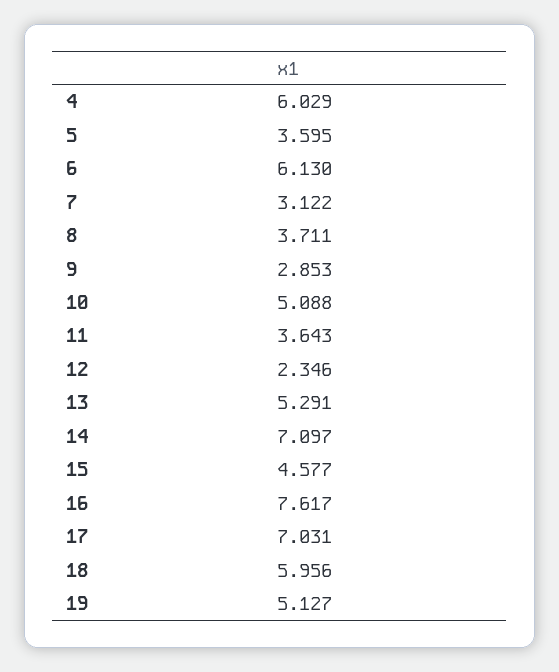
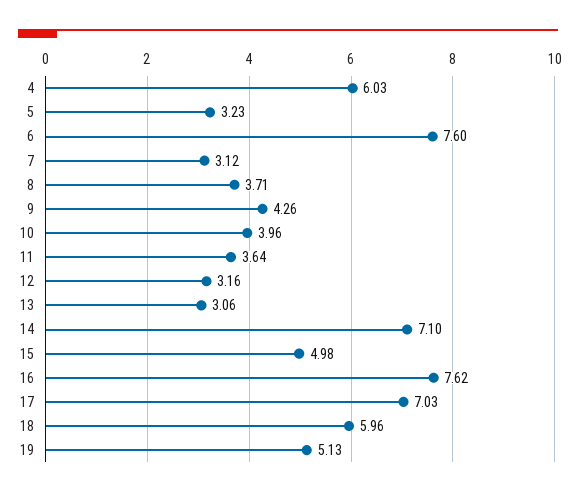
5: 3.595 -> 3.23
6: 6.13 -> 7.6
9: 2.853 -> 4.26
10: 5.088 -> 3.96
12: 2.346 -> 3.16
13: 5.291 -> 3.06
15: 4.577 -> 4.98

